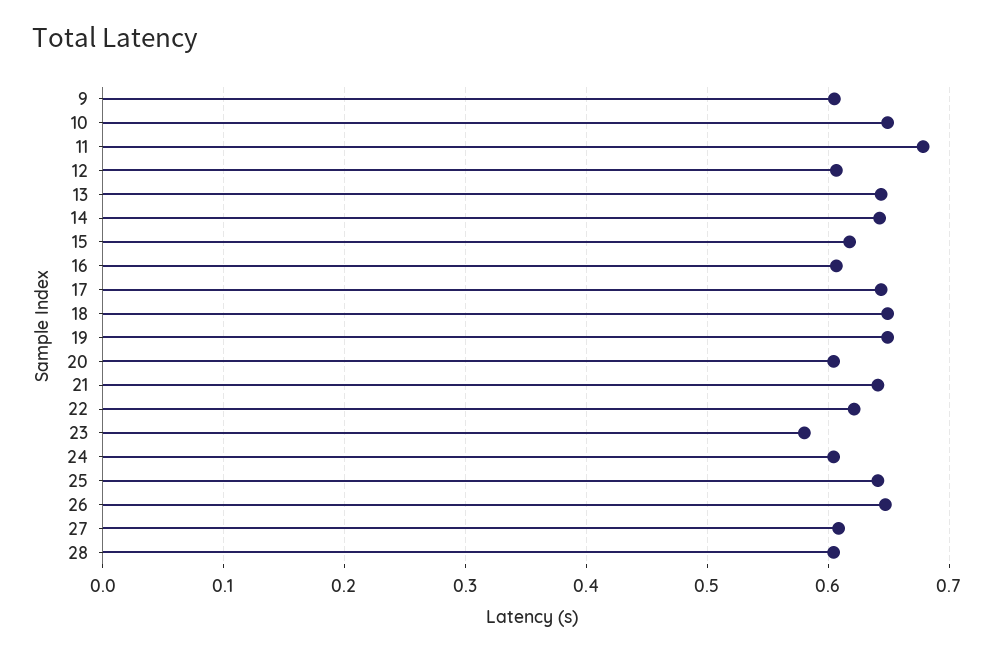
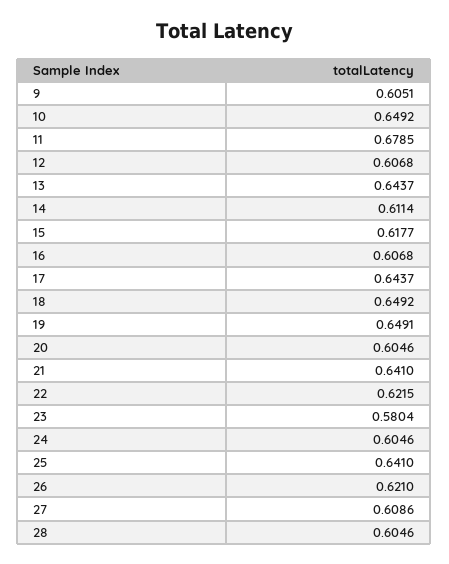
14: 0.64 -> 0.6114
26: 0.65 -> 0.621

